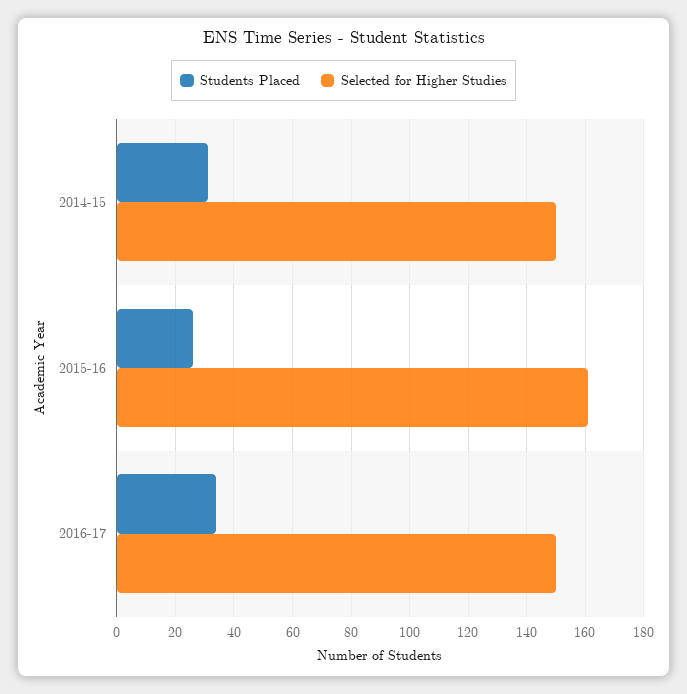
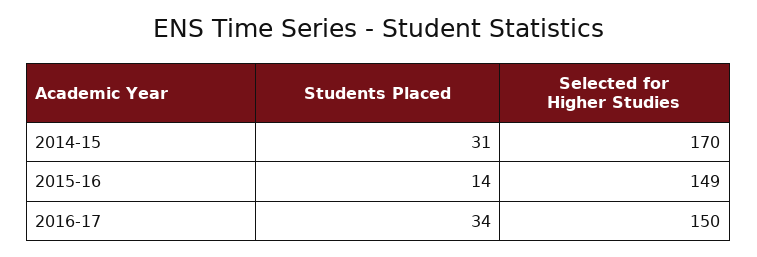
Selected for Higher Studies, 2014-15: 150 -> 170
Students Placed, 2015-16: 25 -> 14
Selected for Higher Studies, 2015-16: 160 -> 149

